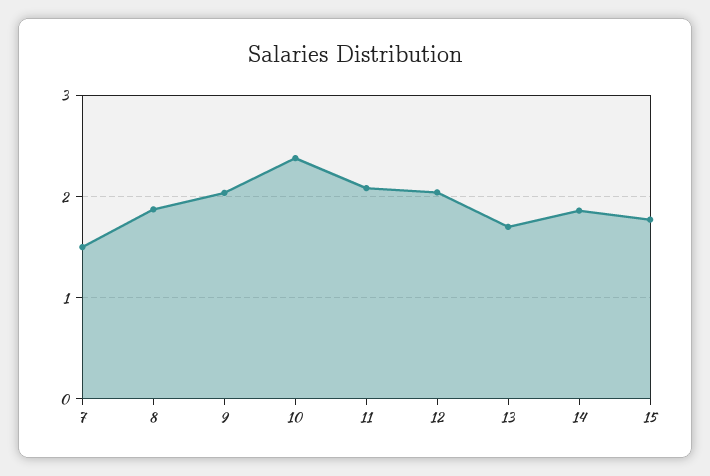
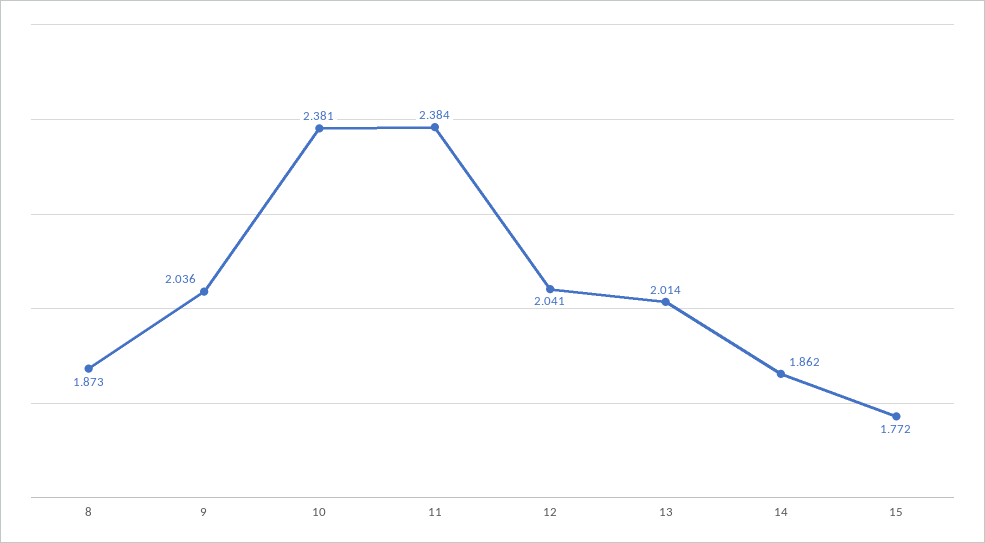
7: 1.5 -> none
11: 2.1 -> 2.384
13: 1.7 -> 2.014

